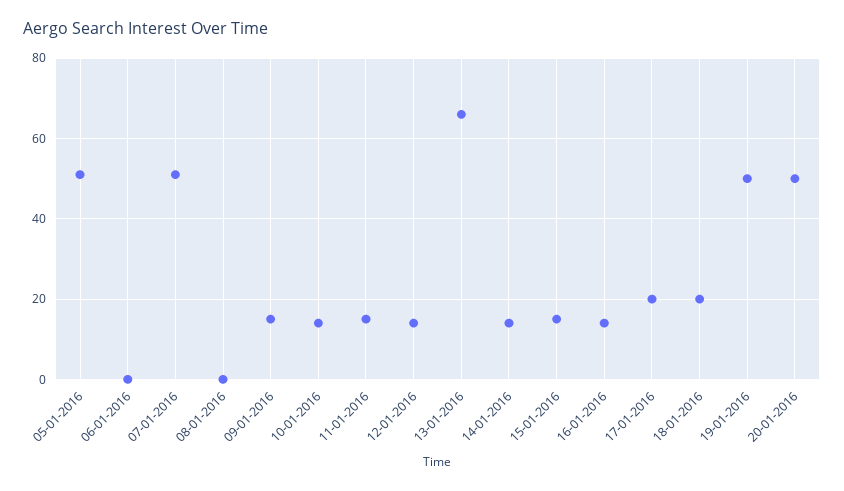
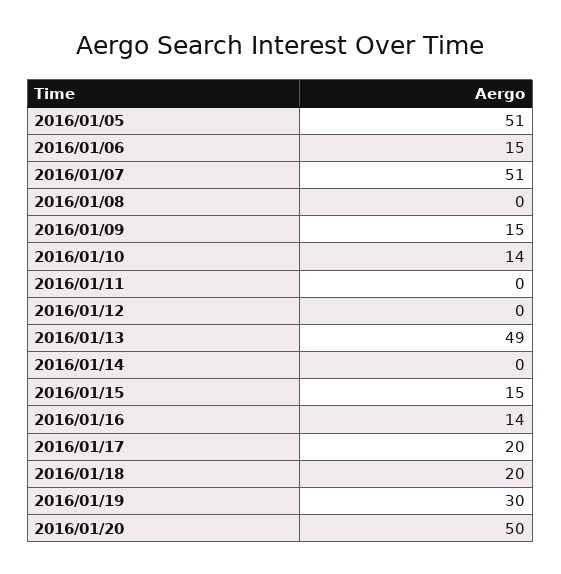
06-01-2016: 0 -> 15
11-01-2016: 15 -> 0
12-01-2016: 15 -> 0
13-01-2016: 65 -> 49
14-01-2016: 15 -> 0
19-01-2016: 50 -> 30

